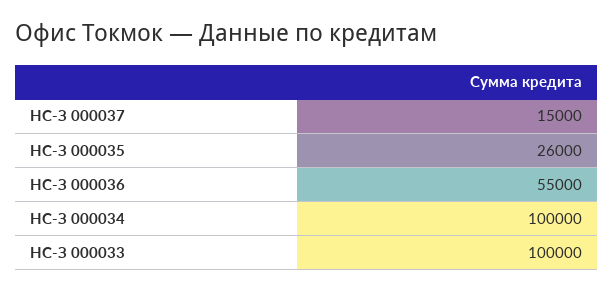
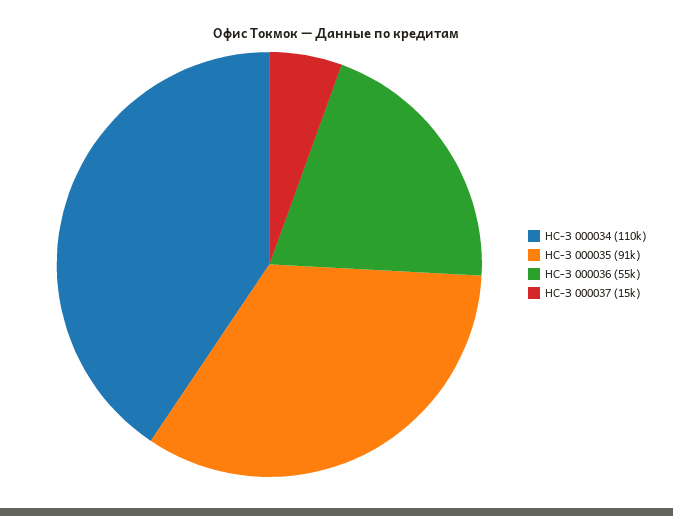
НС-З 000035: 26000 -> 91000
НС-З 000034: 100000 -> 110000
НС-З 000033: 100000 -> none

